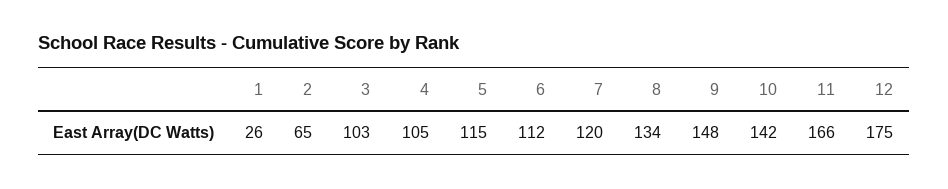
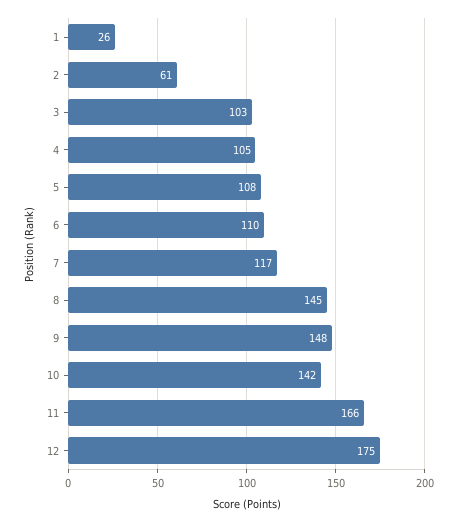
2: 65 -> 61
5: 115 -> 108
6: 112 -> 110
7: 120 -> 117
8: 134 -> 145

